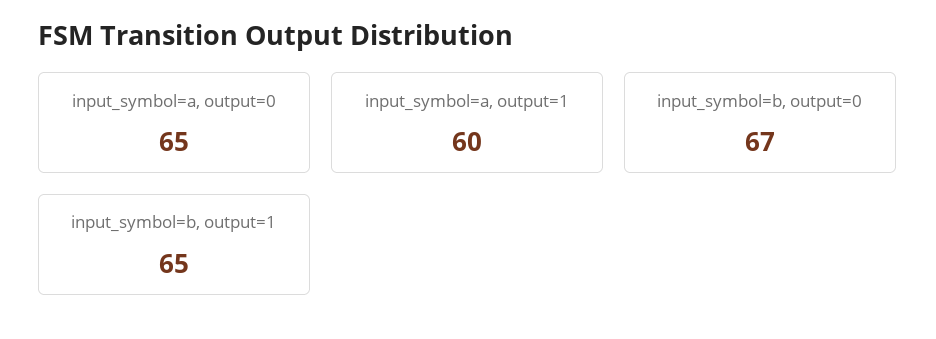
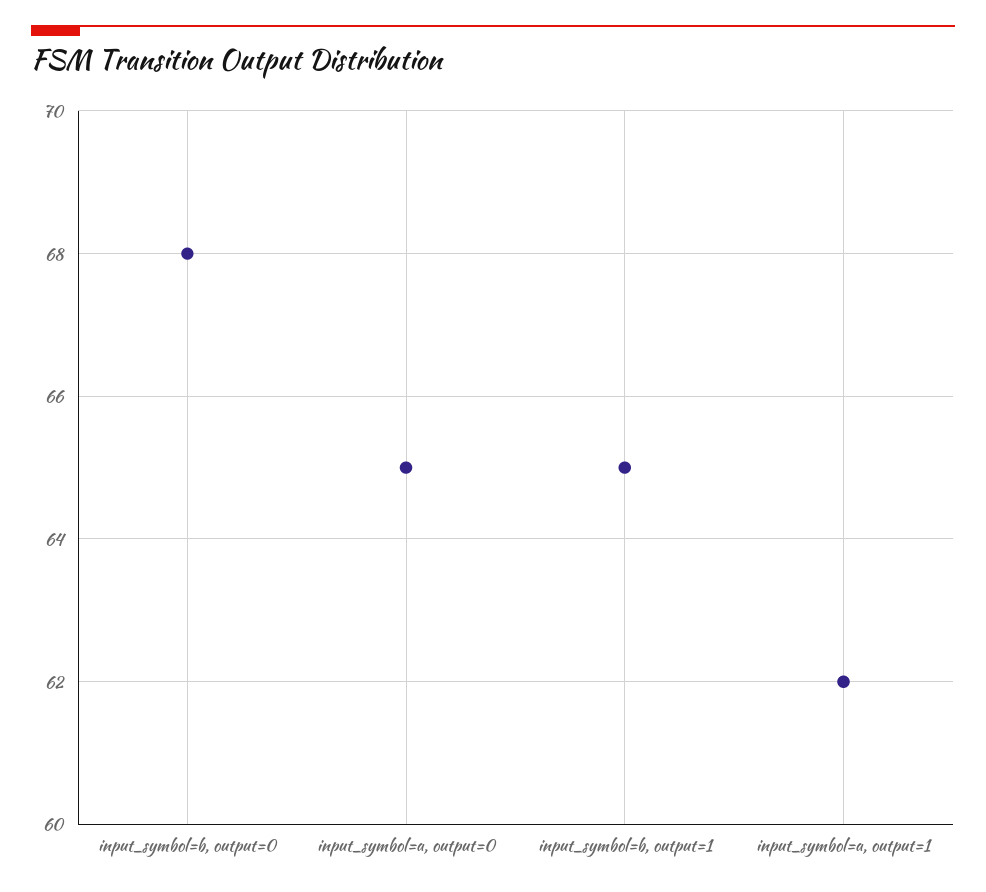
input_symbol=a, output=1: 60 -> 62
input_symbol=b, output=0: 67 -> 68

